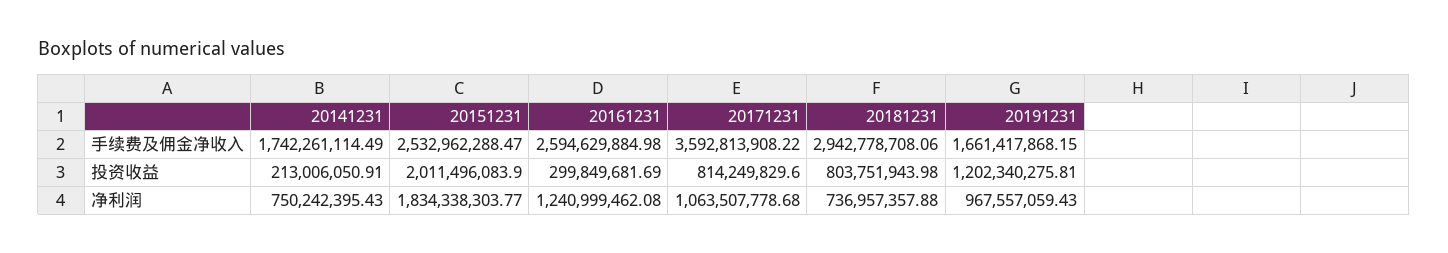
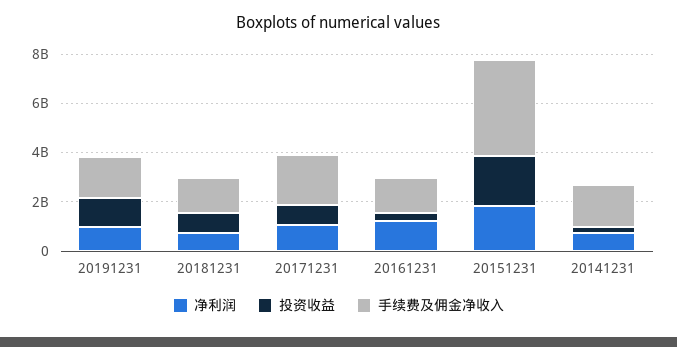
手续费及佣金净收入, 20151231: 2532962288.47 -> 4000000000
手续费及佣金净收入, 20161231: 2594629884.98 -> 1500000000
手续费及佣金净收入, 20171231: 3592813908.22 -> 2000000000
手续费及佣金净收入, 20181231: 2942778708.06 -> 1500000000

